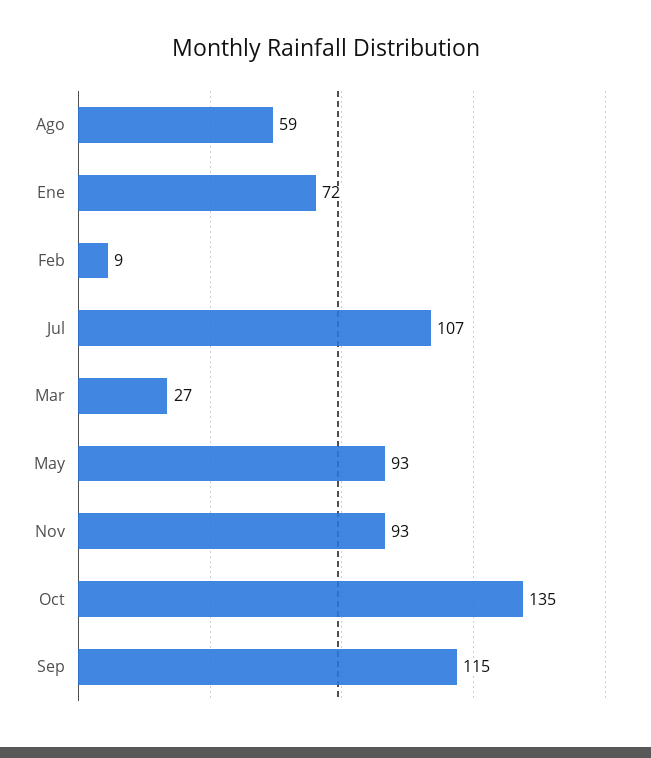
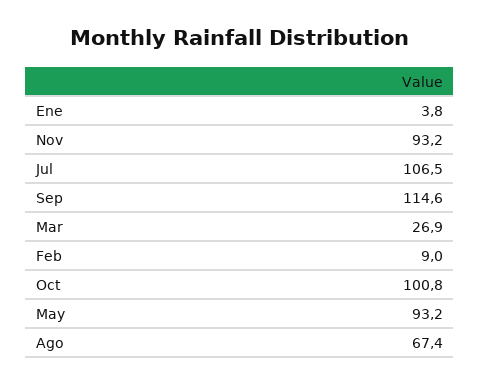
Ago: 59 -> 67.4
Ene: 72 -> 3.8
Oct: 135 -> 100.8

